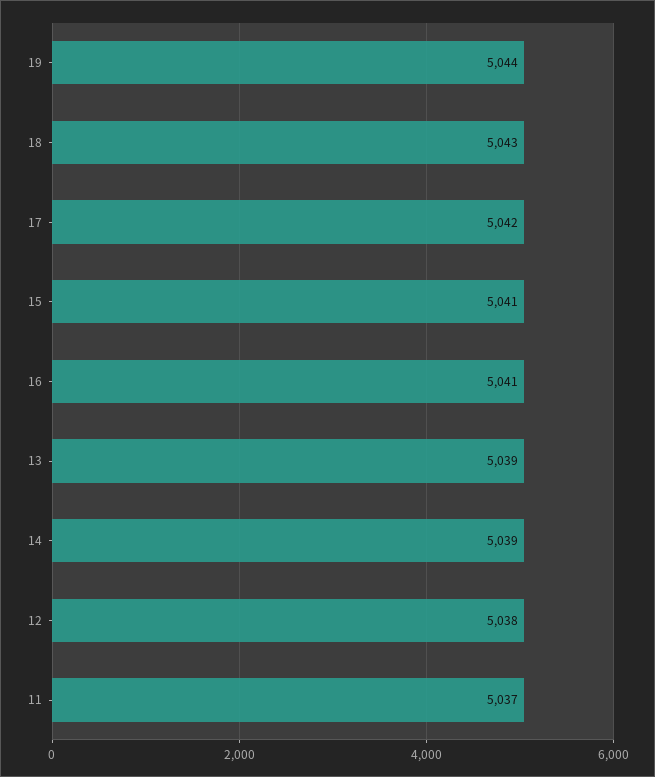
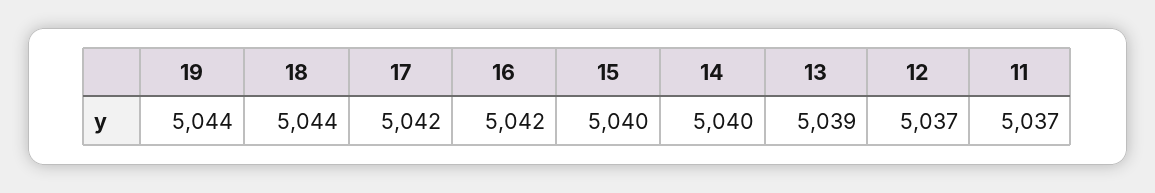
18: 5043 -> 5044
15: 5041 -> 5040
16: 5041 -> 5042
14: 5039 -> 5040
12: 5038 -> 5037

